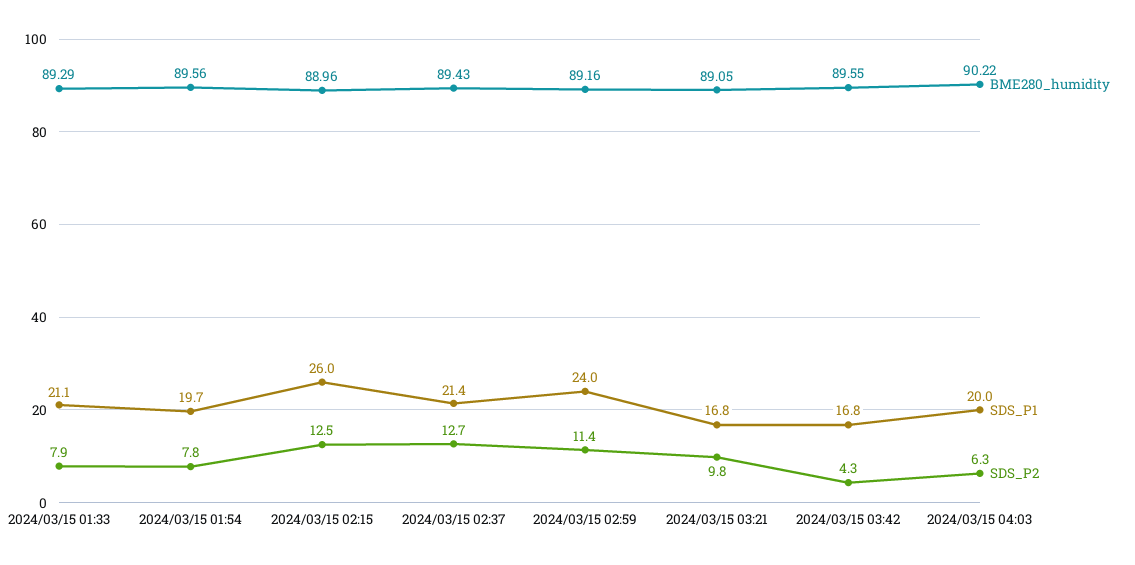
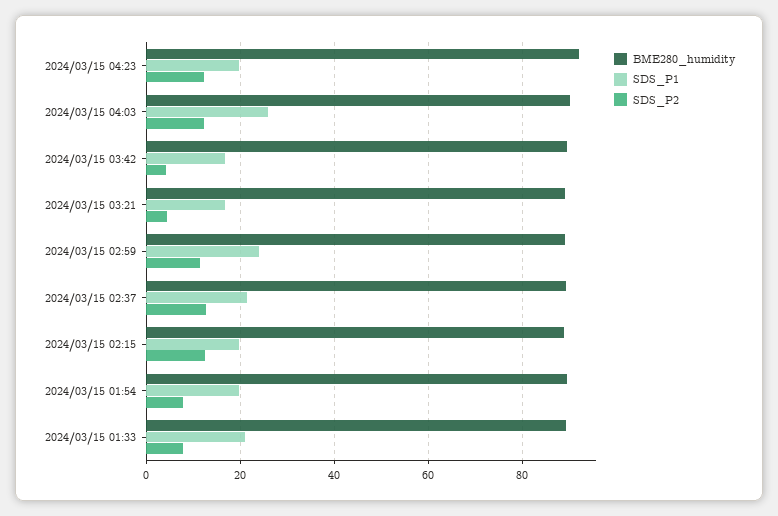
SDS_P1, 2024/03/15 02:15: 26 -> 20
SDS_P2, 2024/03/15 03:21: 9.8 -> 4
SDS_P1, 2024/03/15 04:03: 20 -> 26
SDS_P2, 2024/03/15 04:03: 6.3 -> 12
BME280_humidity, 2024/03/15 04:23: none -> 92
SDS_P1, 2024/03/15 04:23: none -> 20
SDS_P2, 2024/03/15 04:23: none -> 12

